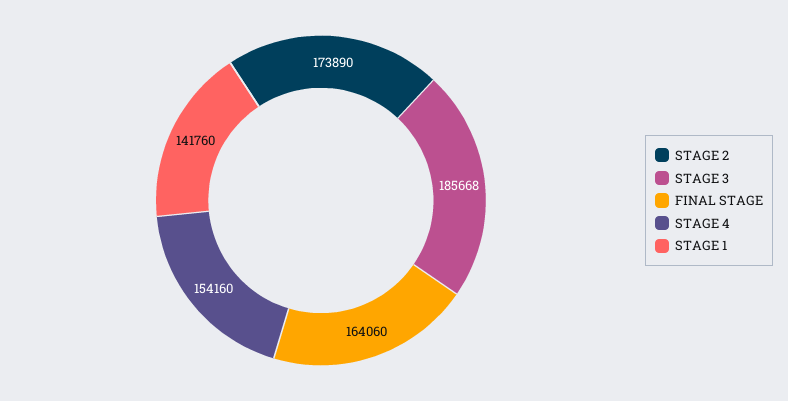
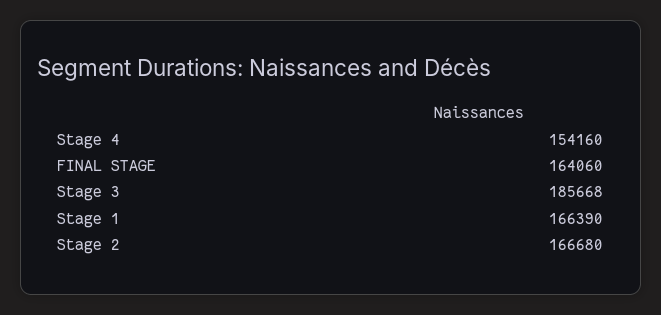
STAGE 2: 173890 -> 166680
STAGE 1: 141760 -> 166390

